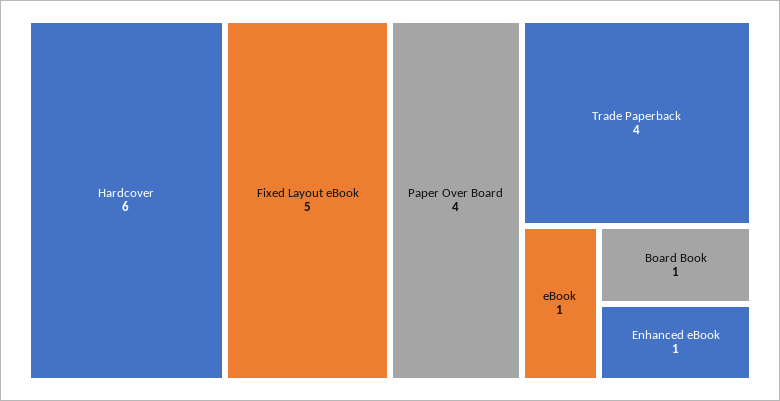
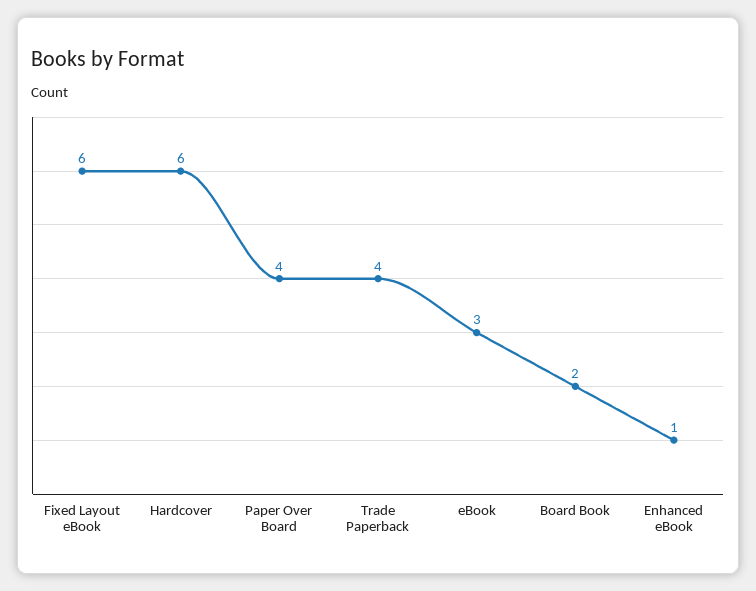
Fixed Layout eBook: 5 -> 6
eBook: 1 -> 3
Board Book: 1 -> 2

